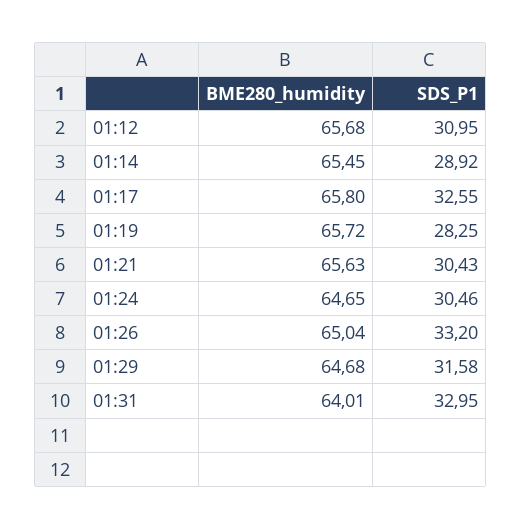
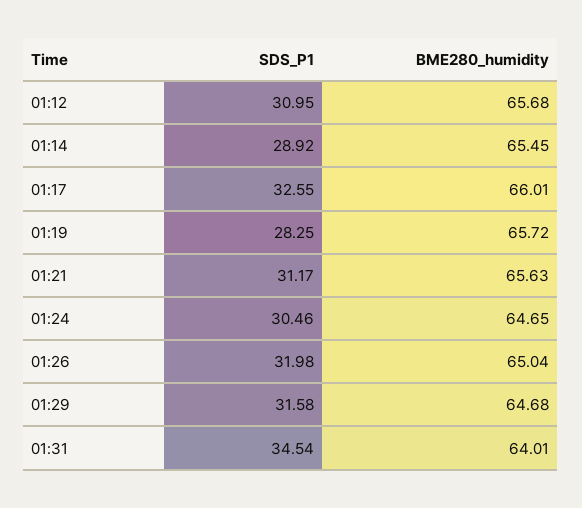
BME280_humidity, 01:17: 65.8 -> 66.01
SDS_P1, 01:21: 30.43 -> 31.17
SDS_P1, 01:26: 33.2 -> 31.98
SDS_P1, 01:31: 32.95 -> 34.54

